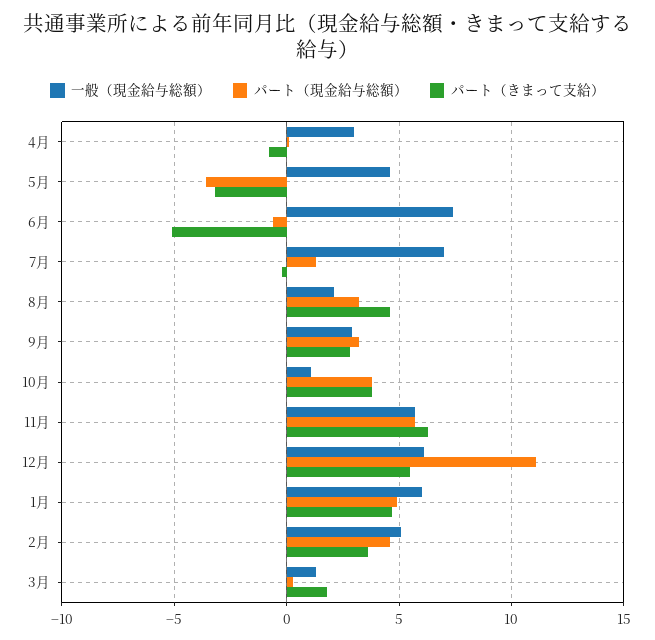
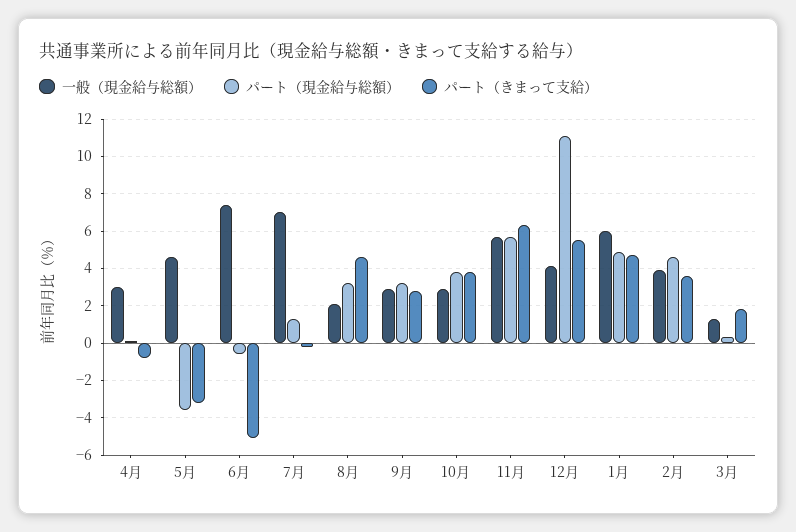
一般（現金給与総額）, 10月: 1 -> 3
一般（現金給与総額）, 12月: 6 -> 4
一般（現金給与総額）, 2月: 5 -> 4

